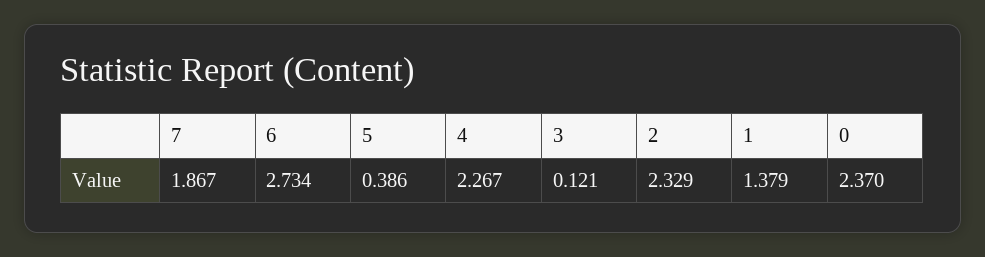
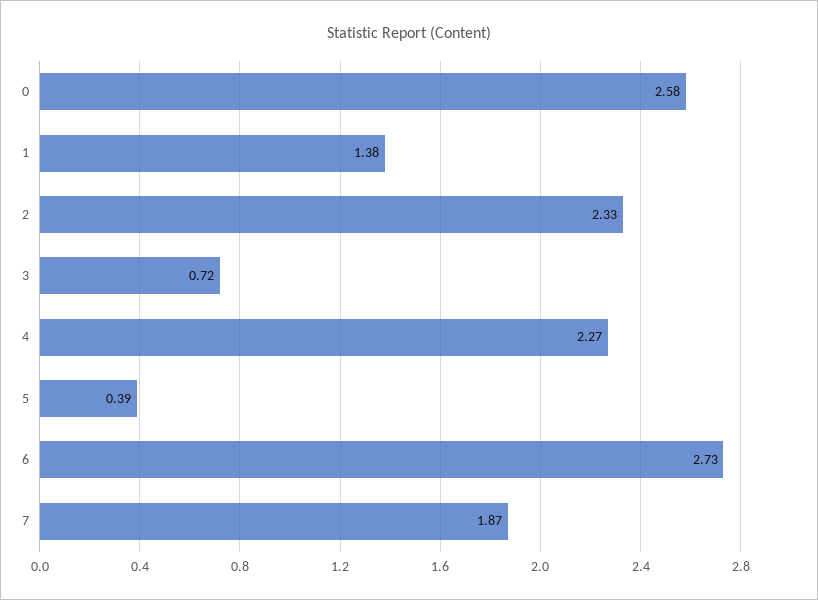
3: 0.121 -> 0.72
0: 2.37 -> 2.58

